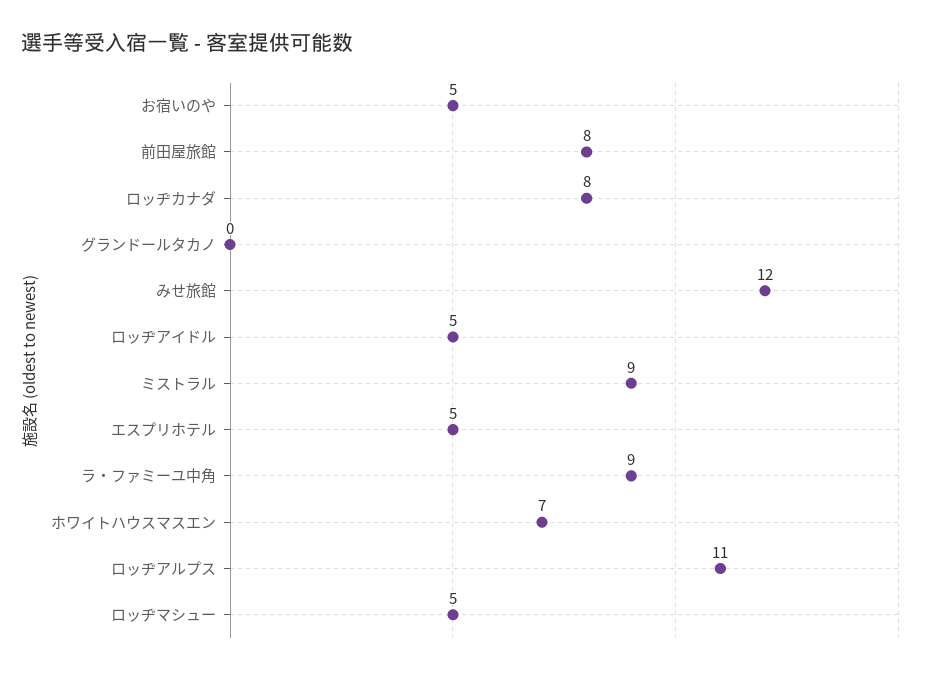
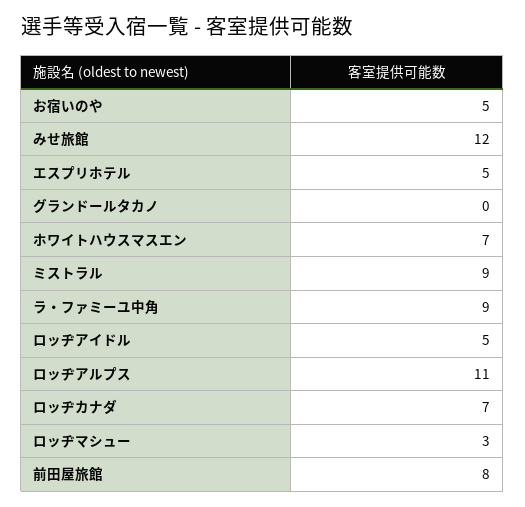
ロッヂカナダ: 8 -> 7
ロッヂマシュー: 5 -> 3

